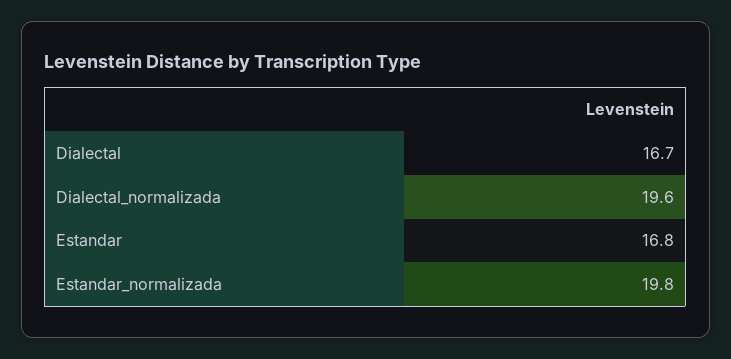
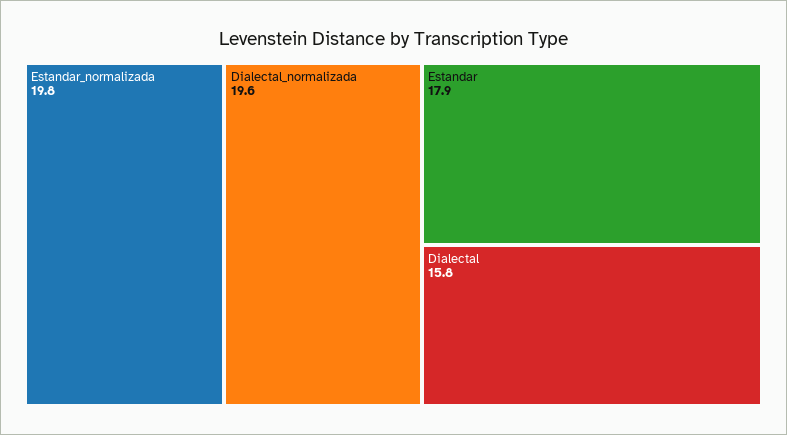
Dialectal: 16.7 -> 15.8
Estandar: 16.8 -> 17.9

